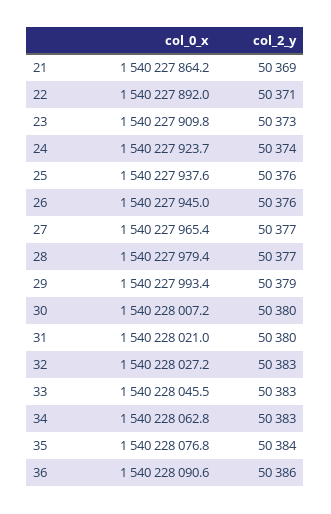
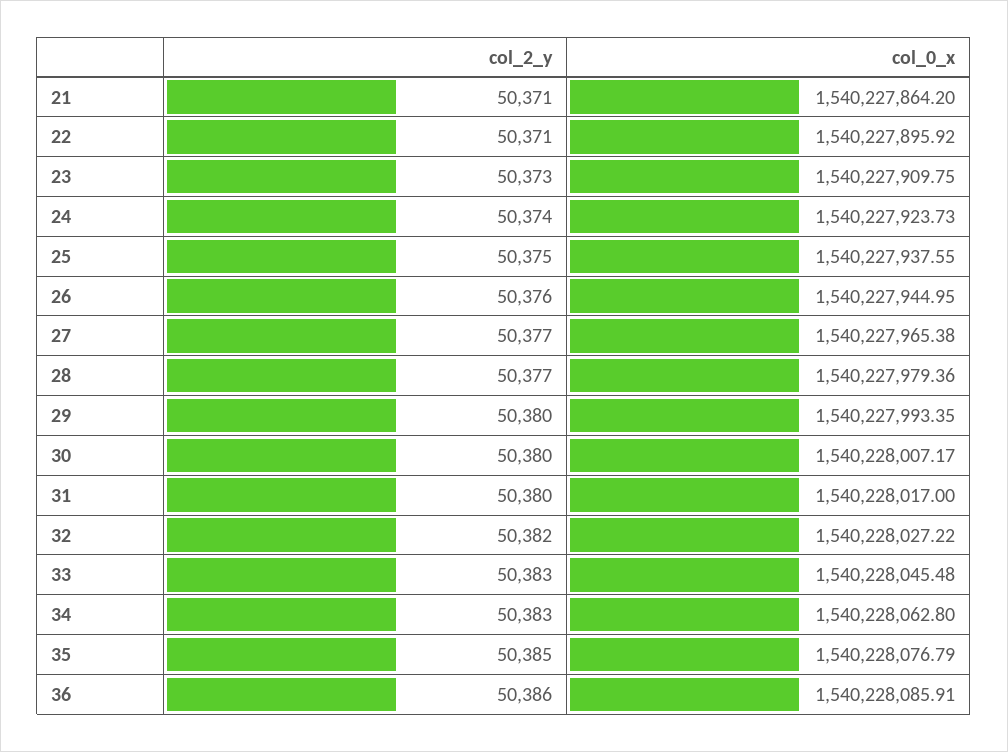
col_2_y, 21: 50369 -> 50371
col_0_x, 22: 1540227892 -> 1540227895.92
col_2_y, 25: 50376 -> 50375
col_2_y, 29: 50379 -> 50380
col_0_x, 31: 1540228021 -> 1540228017
col_2_y, 32: 50383 -> 50382
col_2_y, 35: 50384 -> 50385
col_0_x, 36: 1540228090.6 -> 1540228085.91

